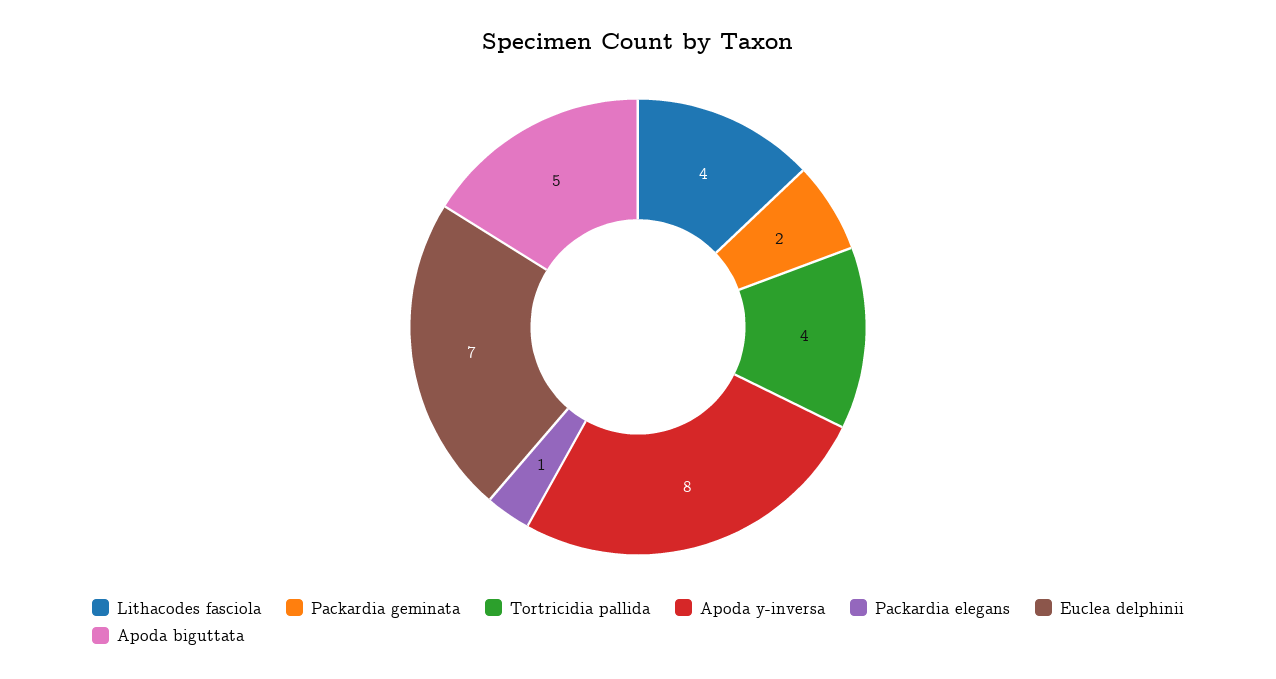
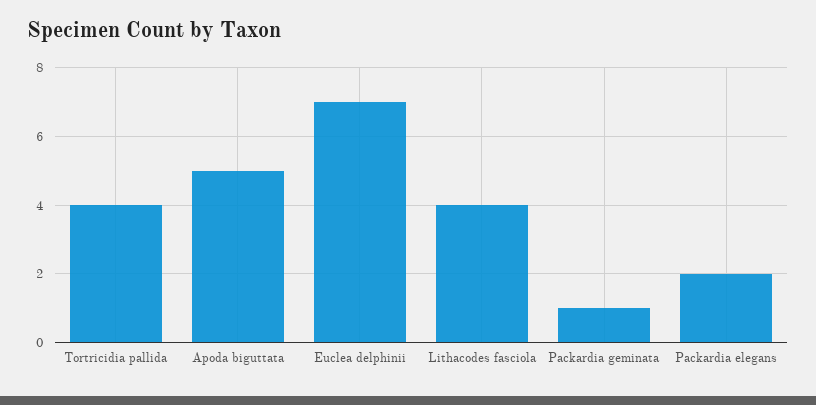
Packardia geminata: 2 -> 1
Apoda y-inversa: 8 -> none
Packardia elegans: 1 -> 2

